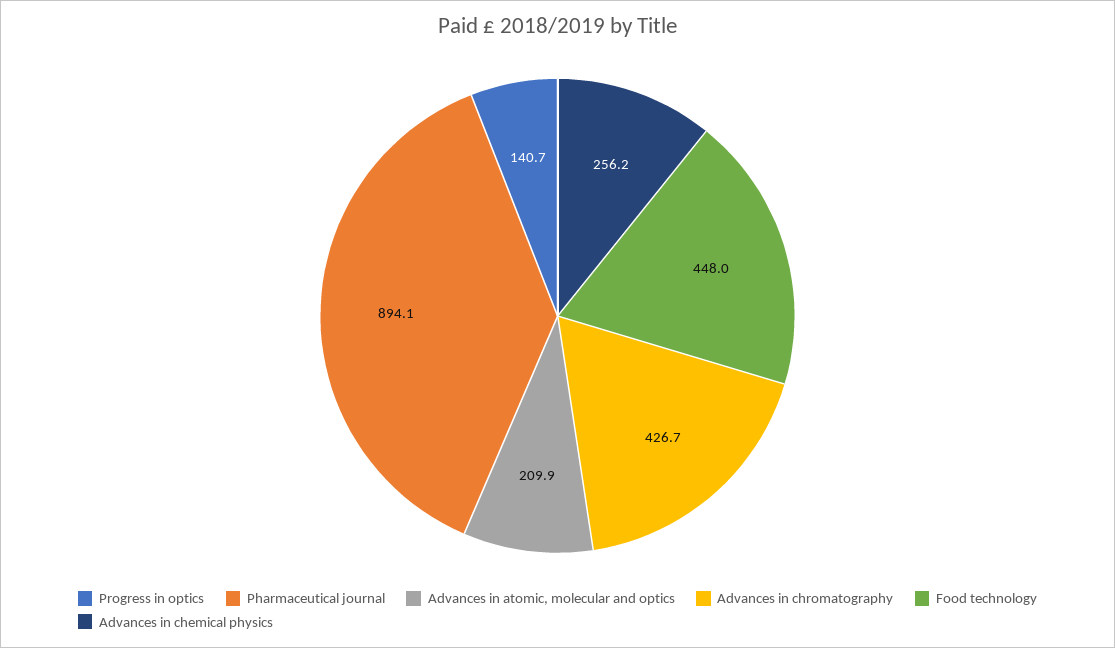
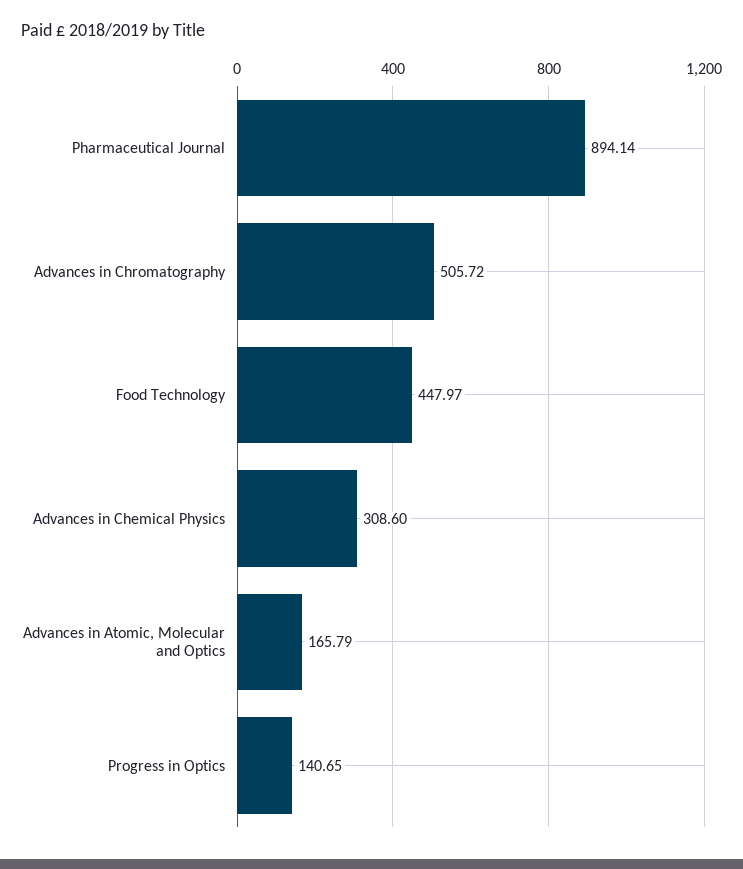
Advances in atomic, molecular and optics: 209.9 -> 165.79
Advances in chromatography: 426.7 -> 505.72
Advances in chemical physics: 256.2 -> 308.6

